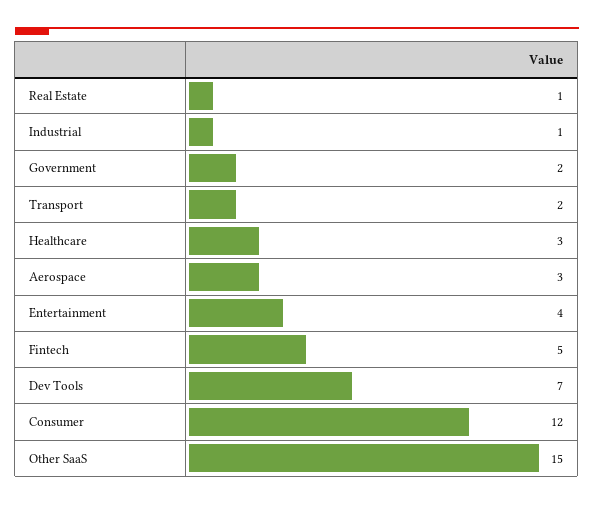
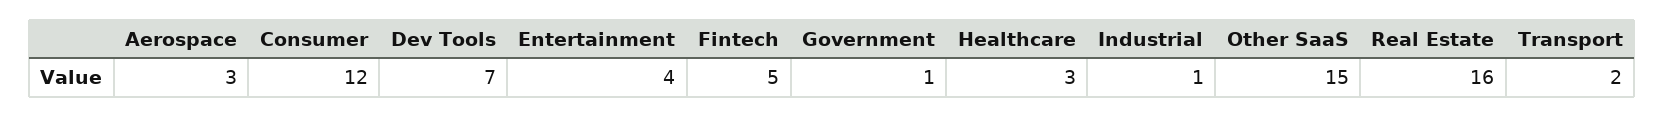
Real Estate: 1 -> 16
Government: 2 -> 1

